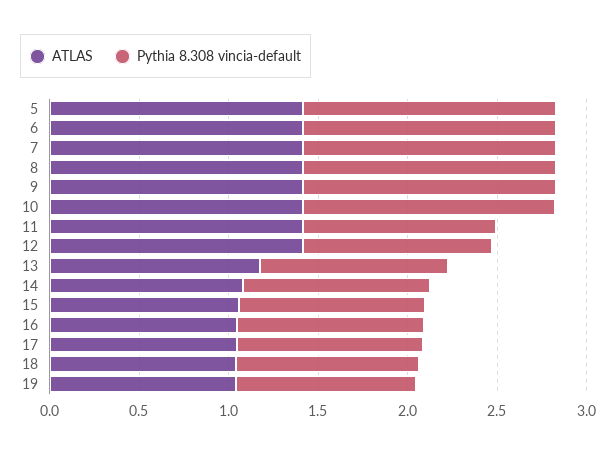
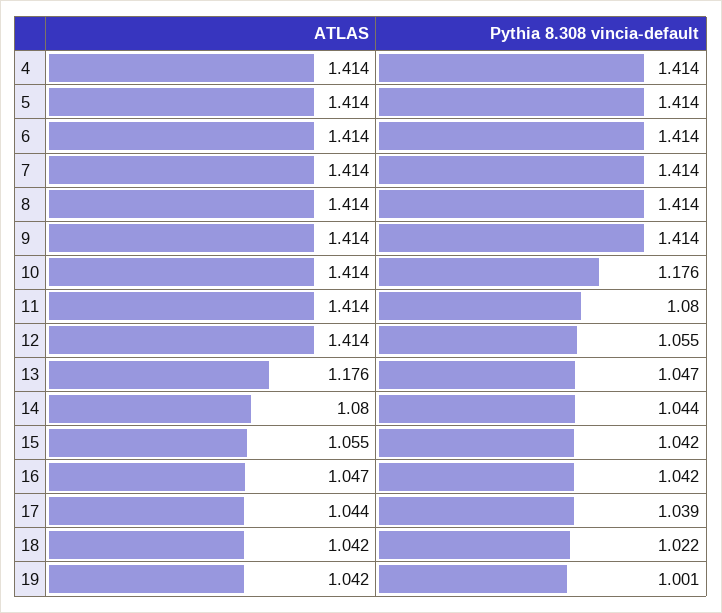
Pythia 8.308 vincia-default, 10: 1.4 -> 1.176
ATLAS, 4: none -> 1.414
Pythia 8.308 vincia-default, 4: none -> 1.414

